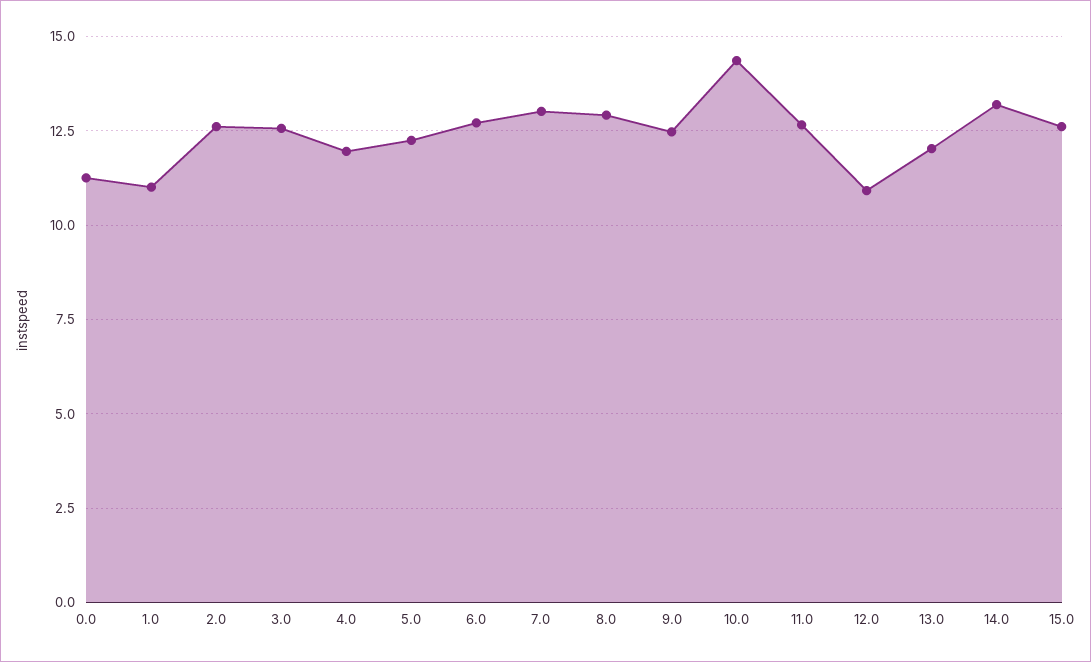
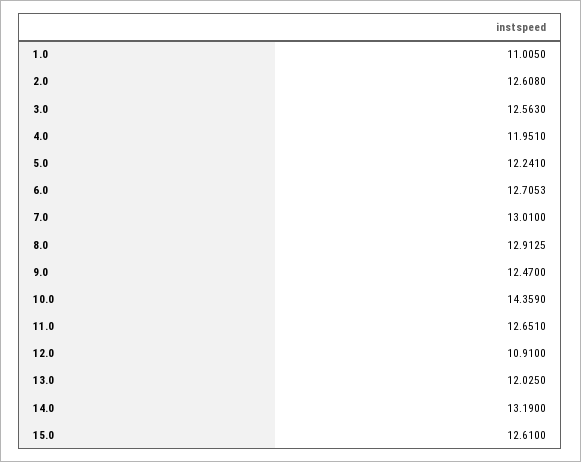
0.0: 11.25 -> none

